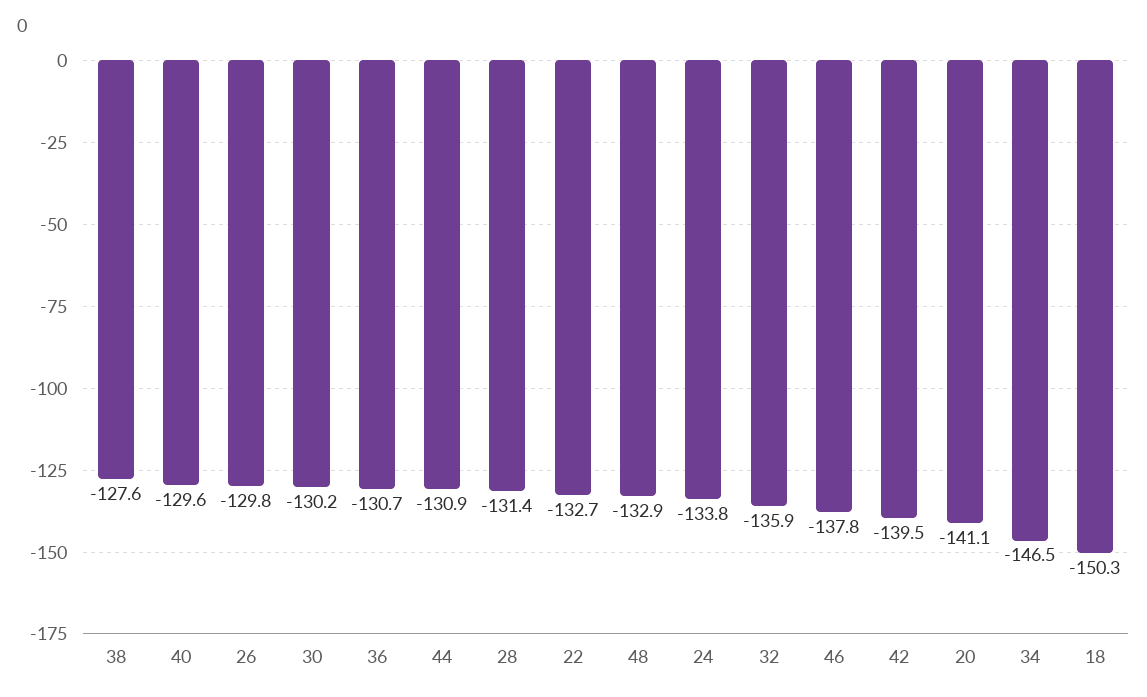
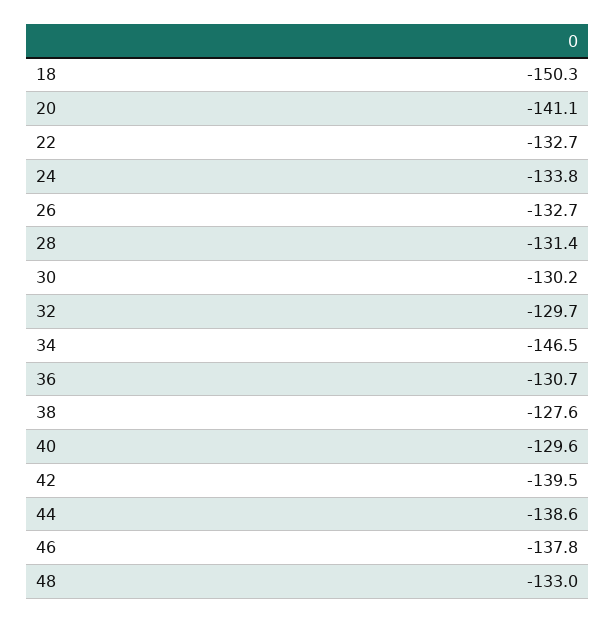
26: -129.8 -> -132.7
44: -130.9 -> -138.6
48: -132.9 -> -133
32: -135.9 -> -129.7

